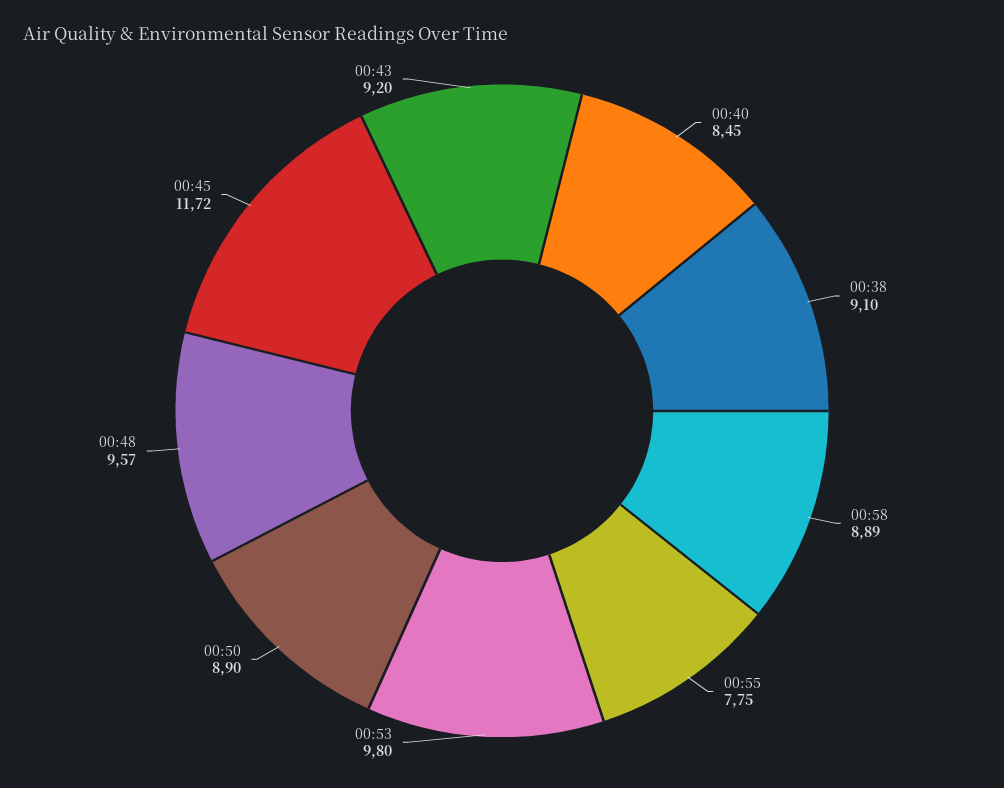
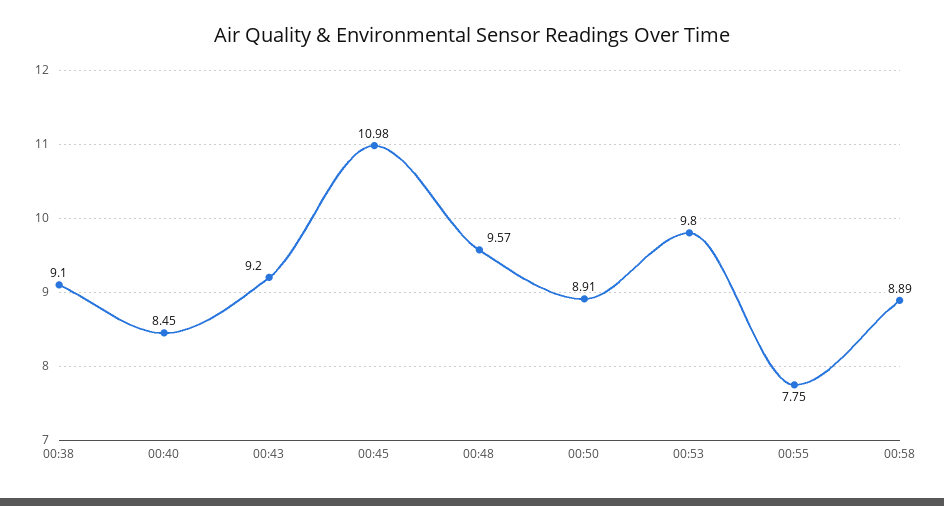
00:50: 8.9 -> 8.91
00:45: 11.72 -> 10.98

